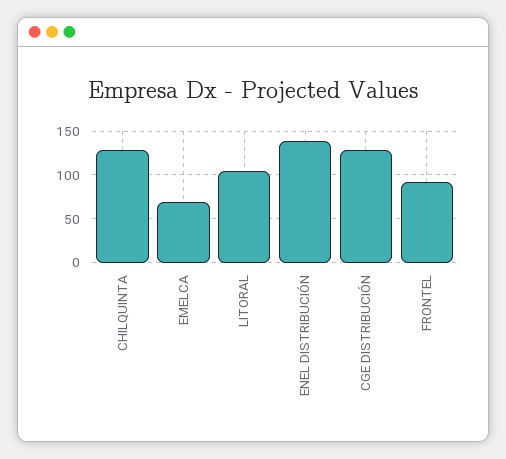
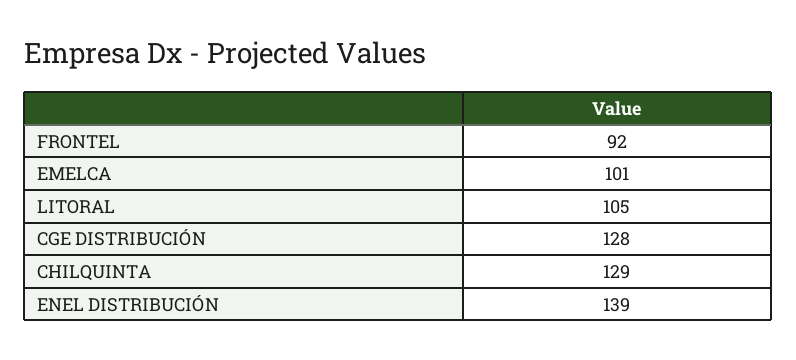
EMELCA: 70 -> 101

